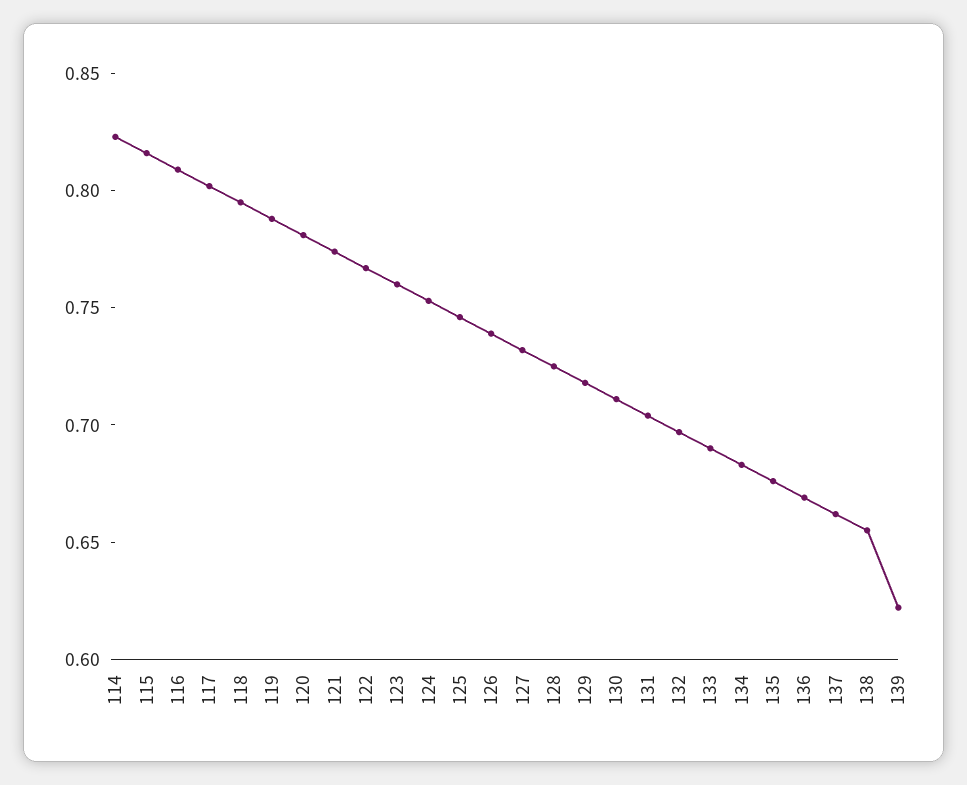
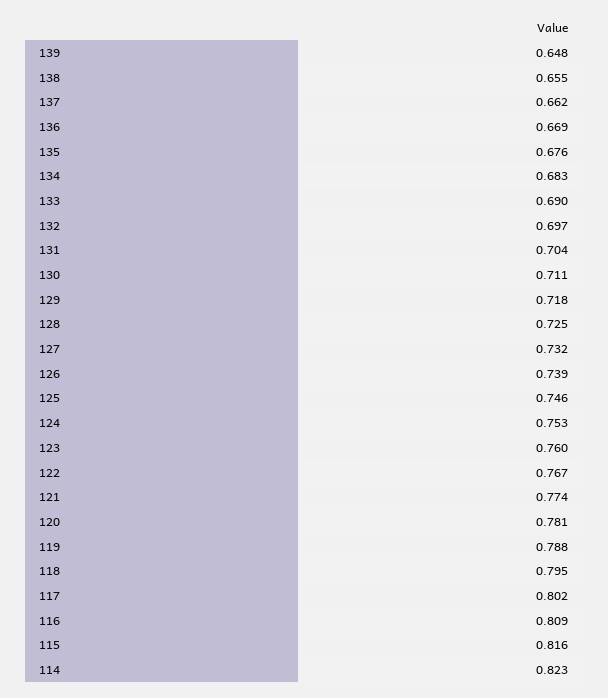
139: 0.62 -> 0.648

